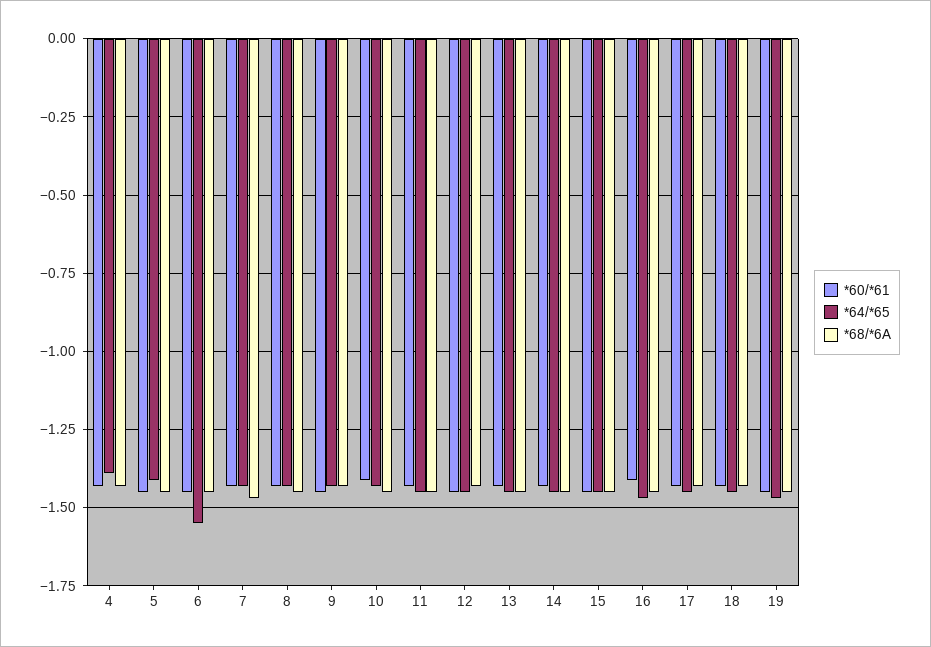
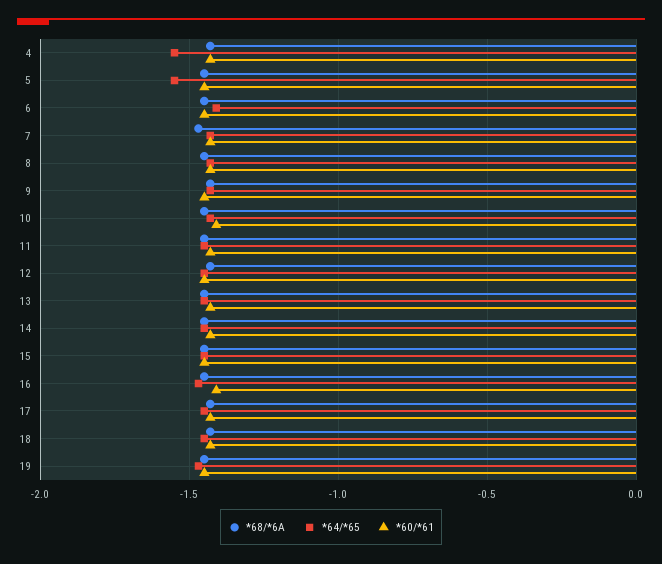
*64/*65, 4: -1.4 -> -1.55
*64/*65, 5: -1.4 -> -1.55
*64/*65, 6: -1.55 -> -1.4

